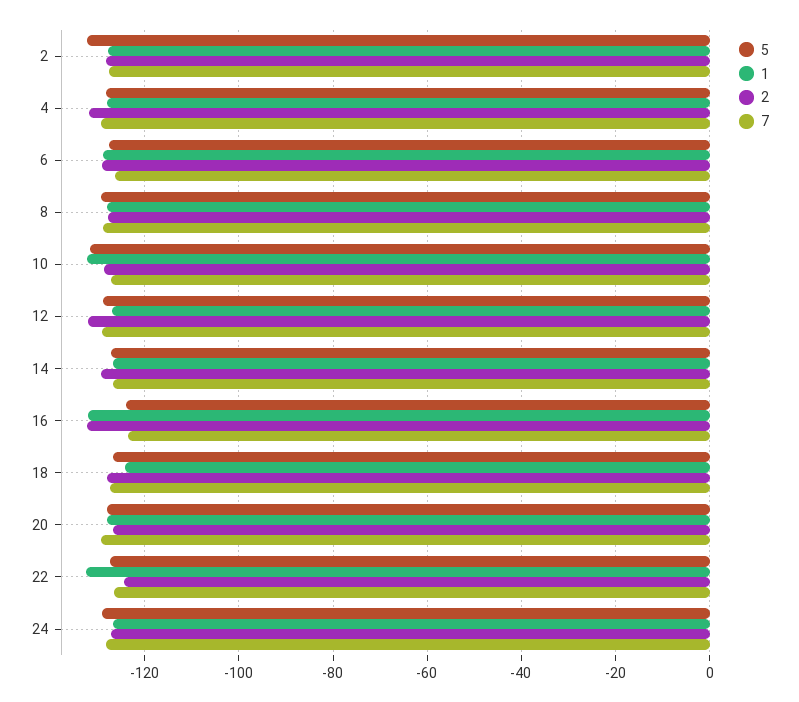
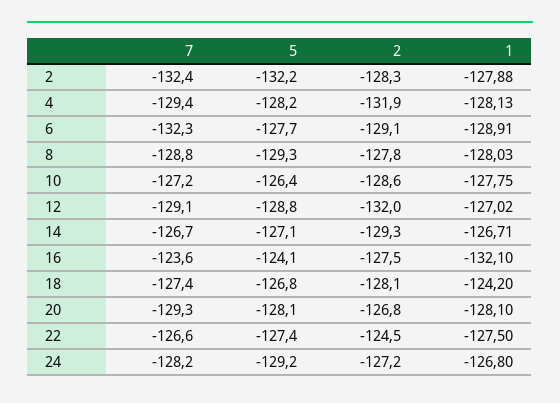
7, 2: -128 -> -132.4
7, 6: -126 -> -132.3
5, 10: -132 -> -126.4
1, 10: -132 -> -127.75
2, 16: -132 -> -127.5
1, 22: -132 -> -127.5

